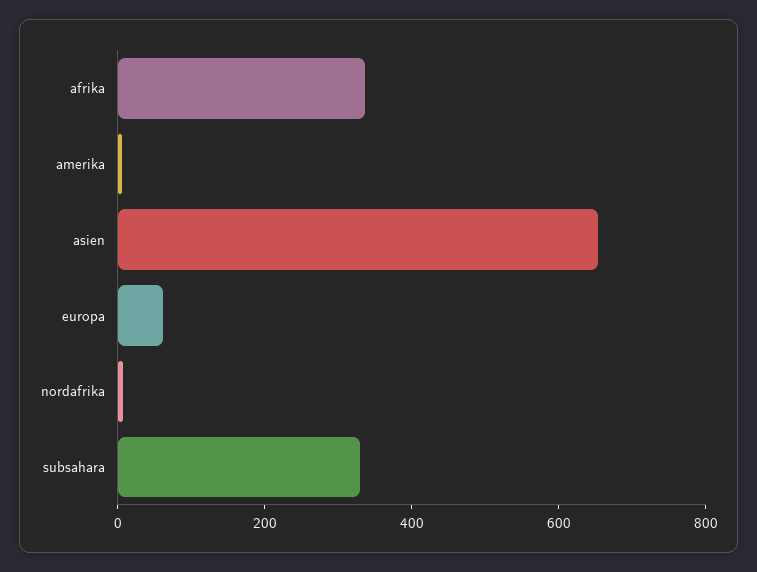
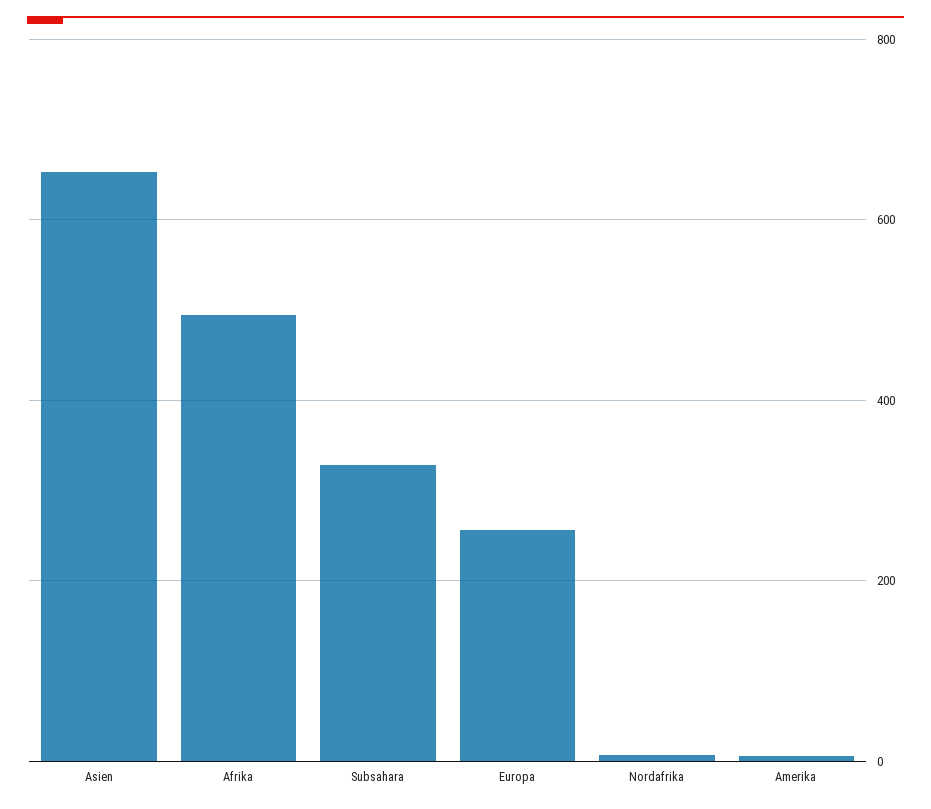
afrika: 350 -> 500
europa: 50 -> 260

